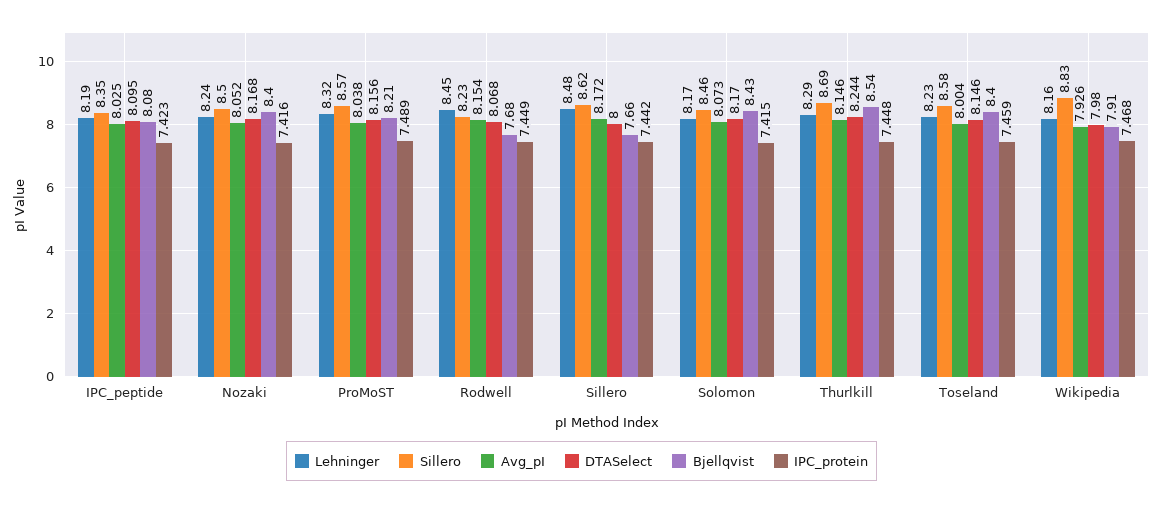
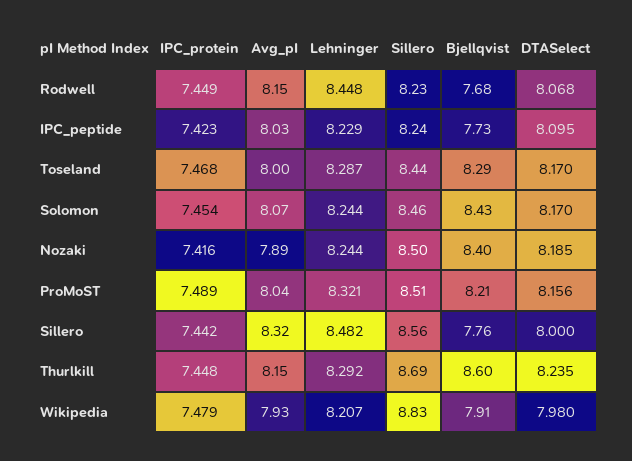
Lehninger, IPC_peptide: 8.19 -> 8.229
Sillero, IPC_peptide: 8.35 -> 8.24
Bjellqvist, IPC_peptide: 8.08 -> 7.73
Avg_pI, Nozaki: 8.052 -> 7.89
DTASelect, Nozaki: 8.168 -> 8.185
Sillero, ProMoST: 8.57 -> 8.51
Sillero, Sillero: 8.62 -> 8.56
Avg_pI, Sillero: 8.172 -> 8.32
Bjellqvist, Sillero: 7.66 -> 7.76
Lehninger, Solomon: 8.17 -> 8.244
IPC_protein, Solomon: 7.415 -> 7.454
DTASelect, Thurlkill: 8.244 -> 8.235
Bjellqvist, Thurlkill: 8.54 -> 8.6
Lehninger, Toseland: 8.23 -> 8.287
Sillero, Toseland: 8.58 -> 8.44
DTASelect, Toseland: 8.146 -> 8.17
Bjellqvist, Toseland: 8.4 -> 8.29
IPC_protein, Toseland: 7.459 -> 7.468
Lehninger, Wikipedia: 8.16 -> 8.207
IPC_protein, Wikipedia: 7.468 -> 7.479

